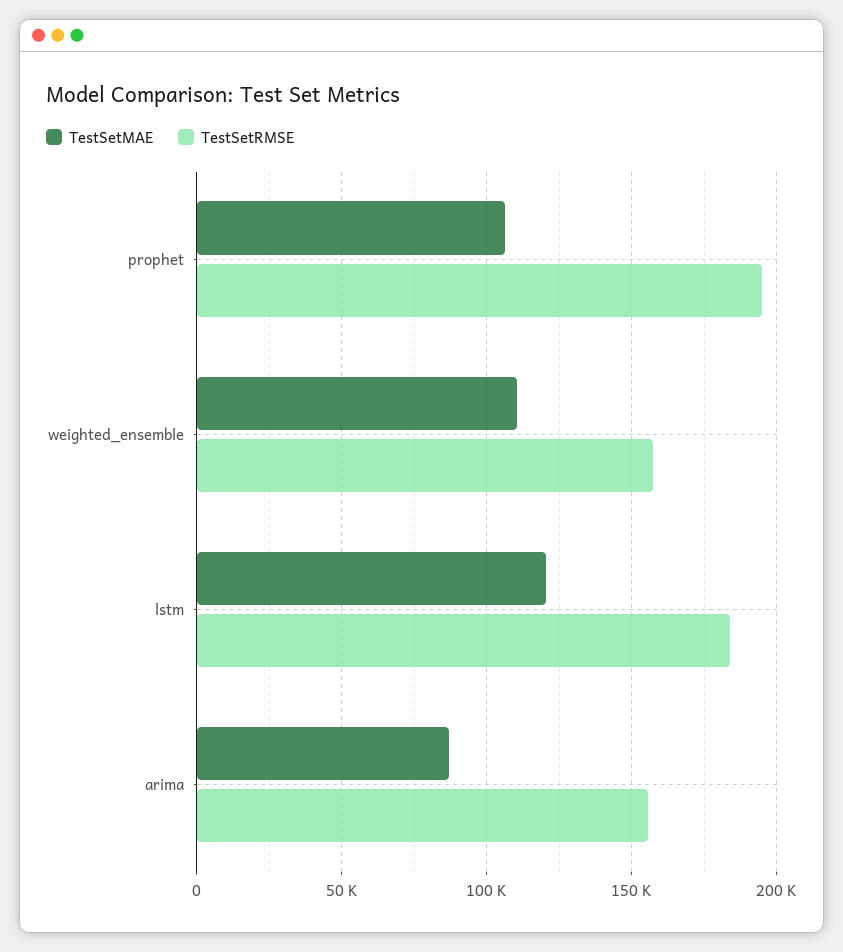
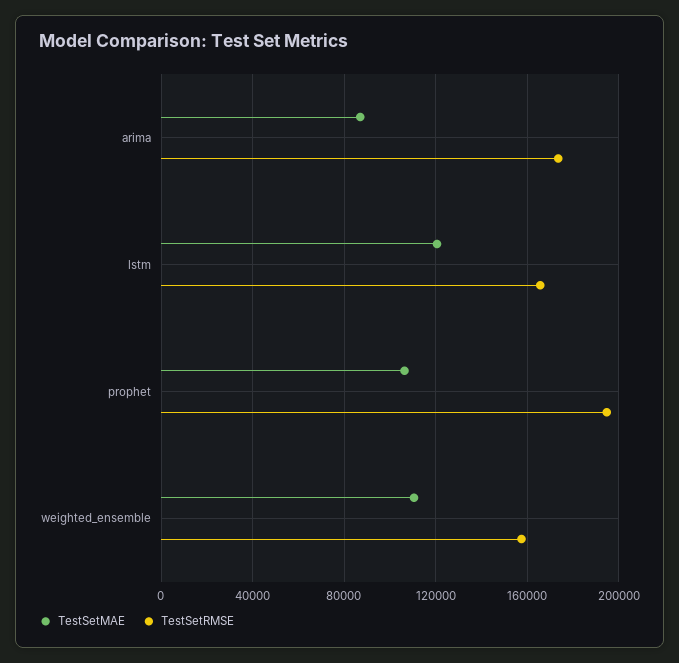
TestSetRMSE, lstm: 185000 -> 165000
TestSetRMSE, arima: 155000 -> 175000

